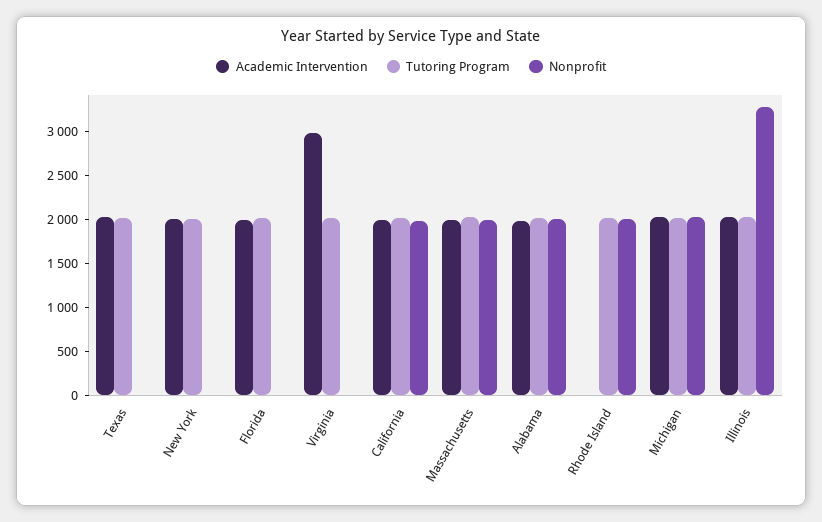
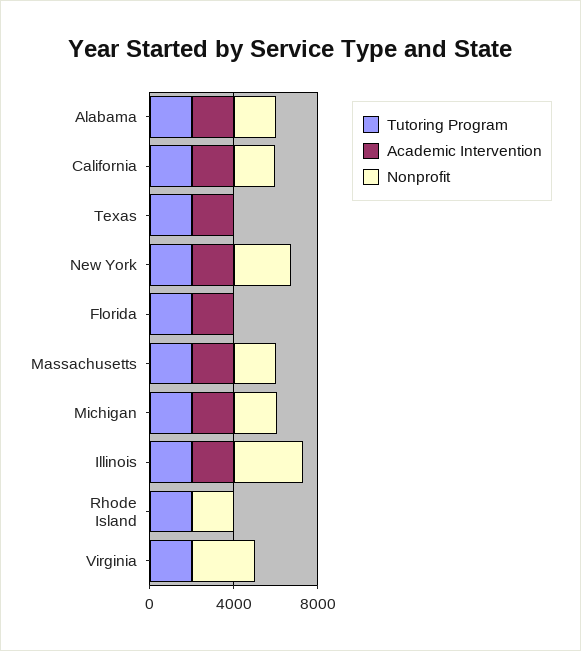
Nonprofit, New York: 0 -> 3000
Academic Intervention, Virginia: 3000 -> 0
Nonprofit, Virginia: 0 -> 3000

